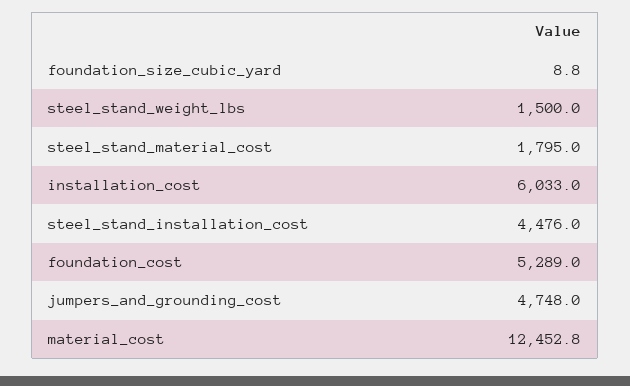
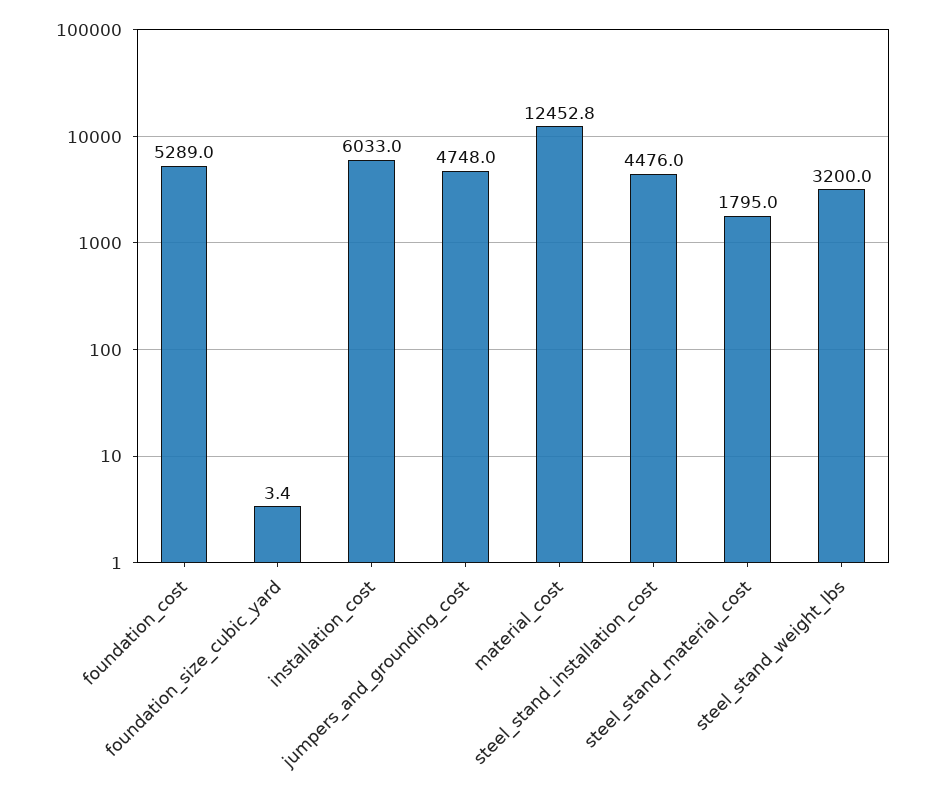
foundation_size_cubic_yard: 8.8 -> 3.4
steel_stand_weight_lbs: 1500 -> 3200

